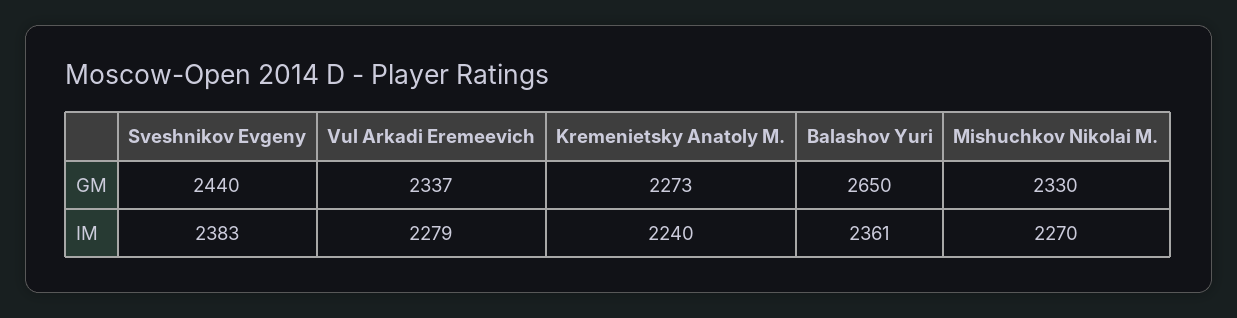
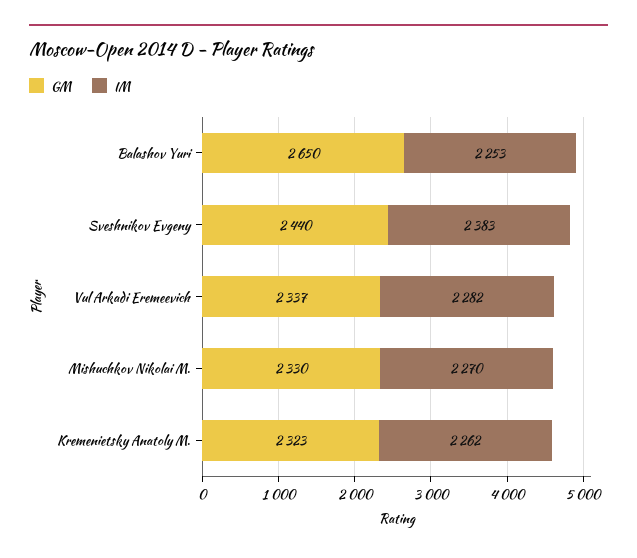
GM, Kremenietsky Anatoly M.: 2273 -> 2323
IM, Vul Arkadi Eremeevich: 2279 -> 2282
IM, Kremenietsky Anatoly M.: 2240 -> 2262
IM, Balashov Yuri: 2361 -> 2253

